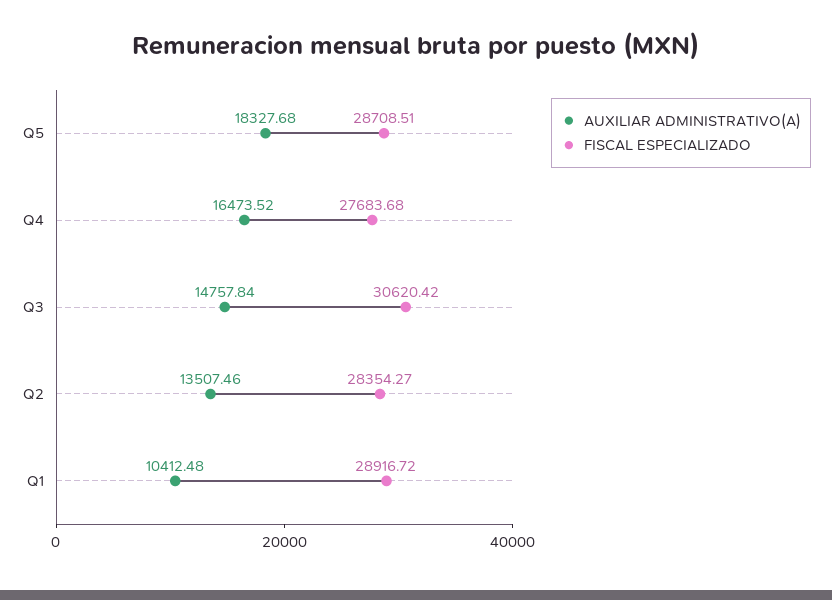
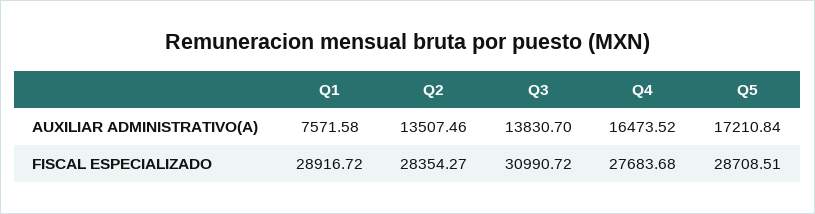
AUXILIAR ADMINISTRATIVO(A), Q5: 18327.68 -> 17210.84
AUXILIAR ADMINISTRATIVO(A), Q3: 14757.84 -> 13830.7
FISCAL ESPECIALIZADO, Q3: 30620.42 -> 30990.72
AUXILIAR ADMINISTRATIVO(A), Q1: 10412.48 -> 7571.58

